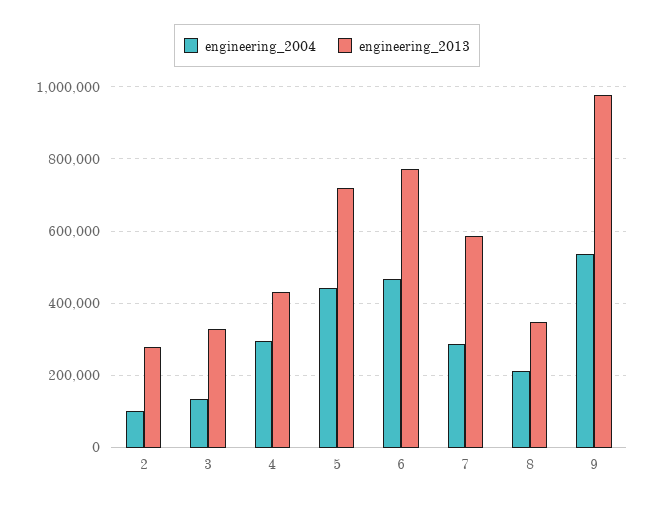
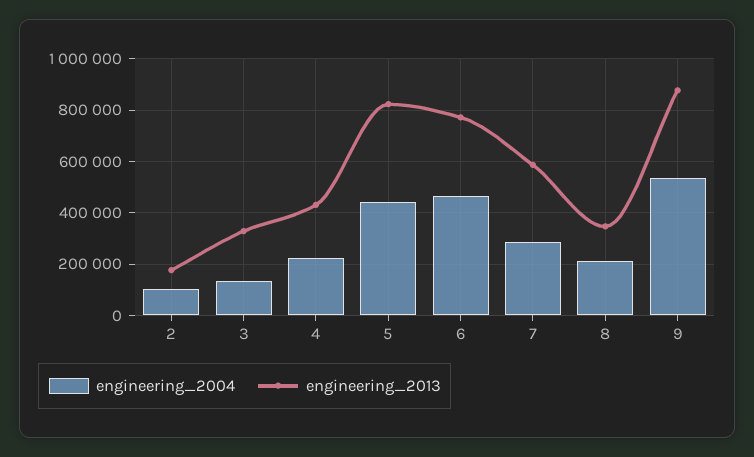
engineering_2013, 2: 280000 -> 175000
engineering_2004, 4: 300000 -> 225000
engineering_2013, 5: 720000 -> 825000
engineering_2013, 9: 980000 -> 875000

